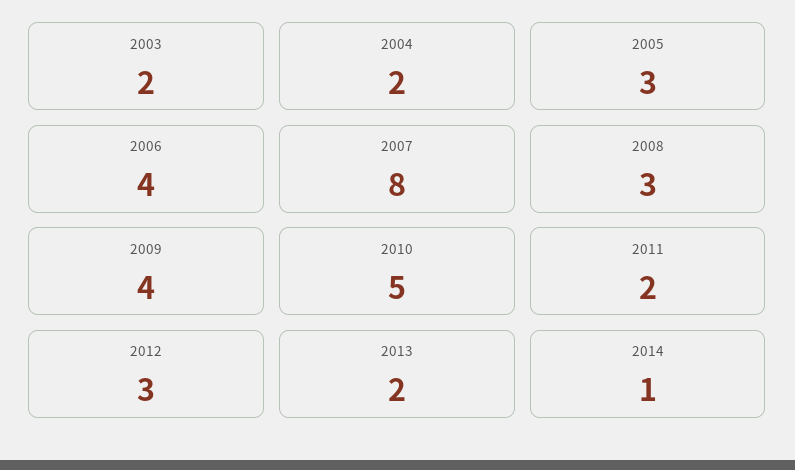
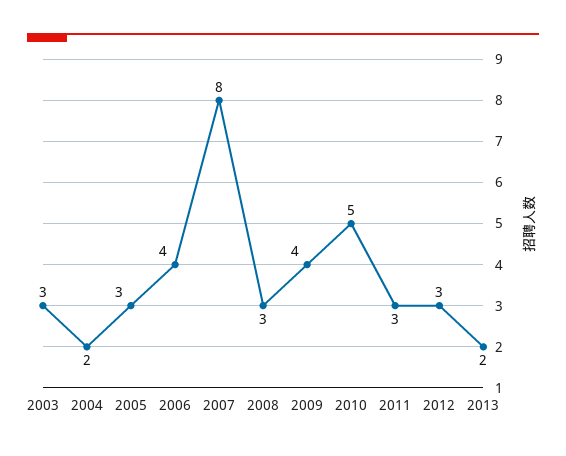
2003: 2 -> 3
2011: 2 -> 3
2014: 1 -> none

